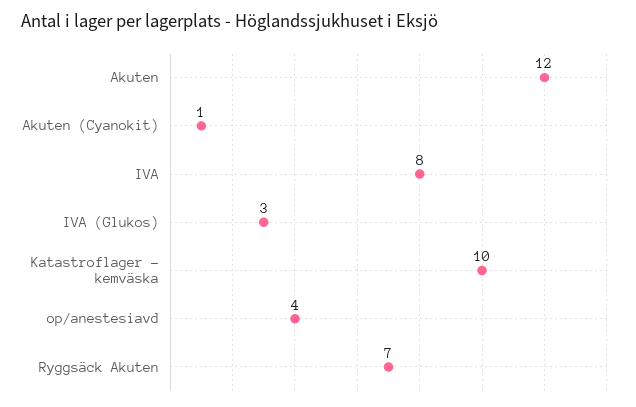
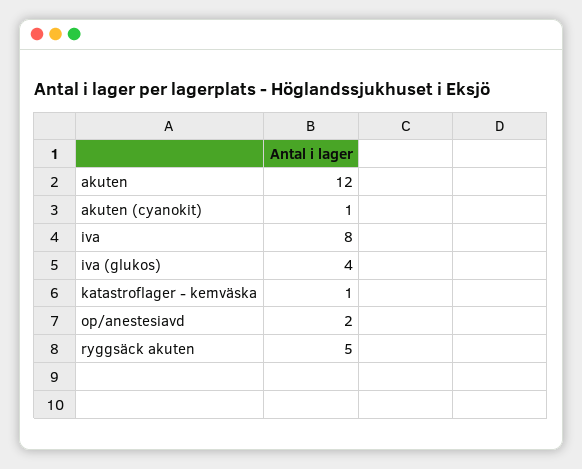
IVA (Glukos): 3 -> 4
Katastroflager - kemväska: 10 -> 1
op/anestesiavd: 4 -> 2
Ryggsäck Akuten: 7 -> 5

